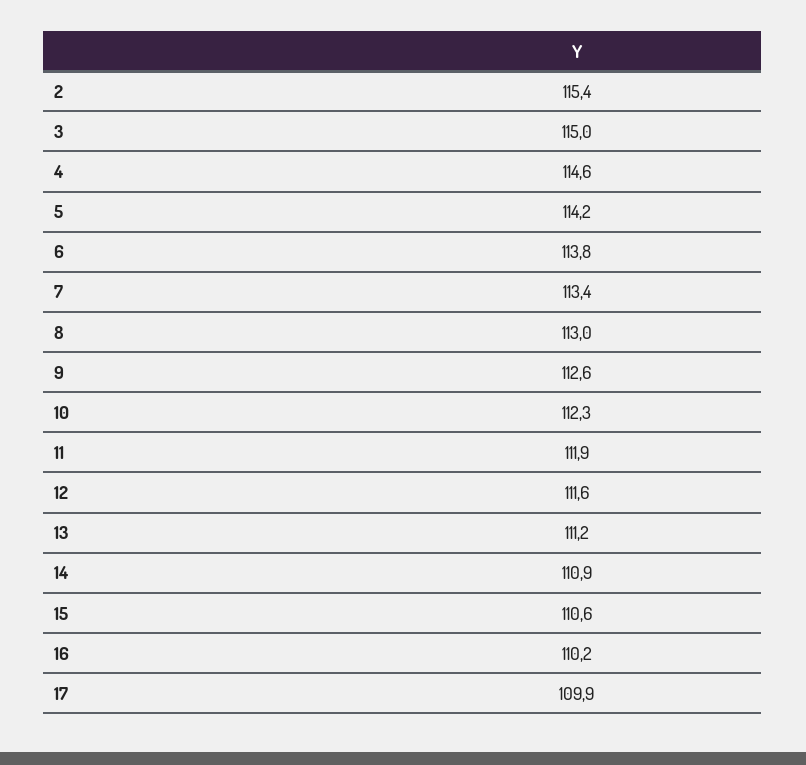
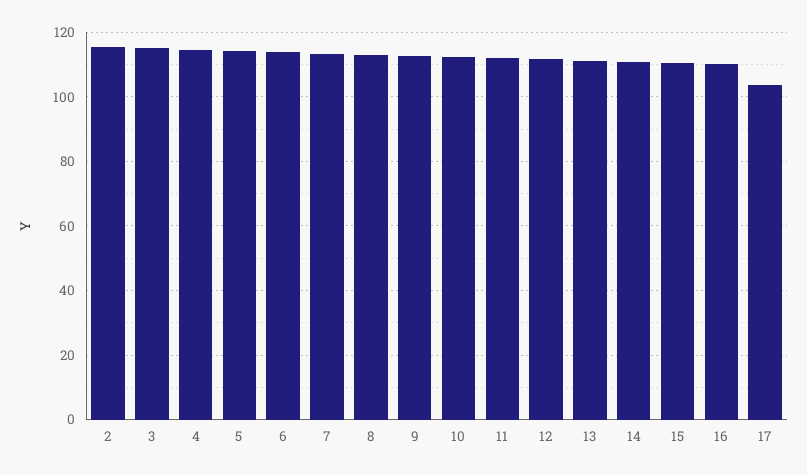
17: 109.9 -> 104

